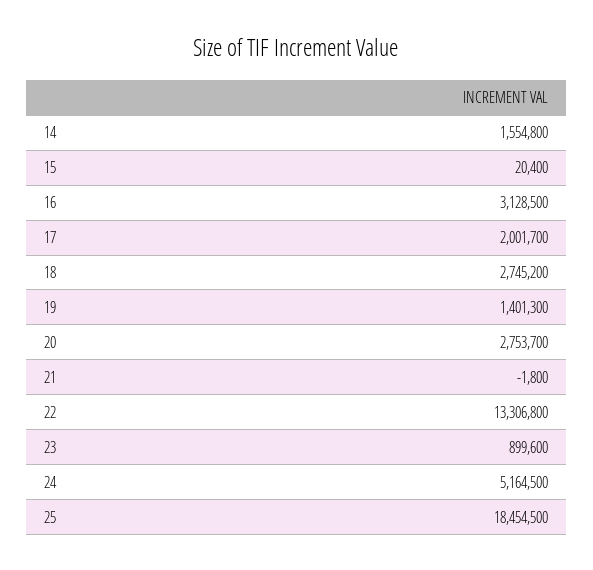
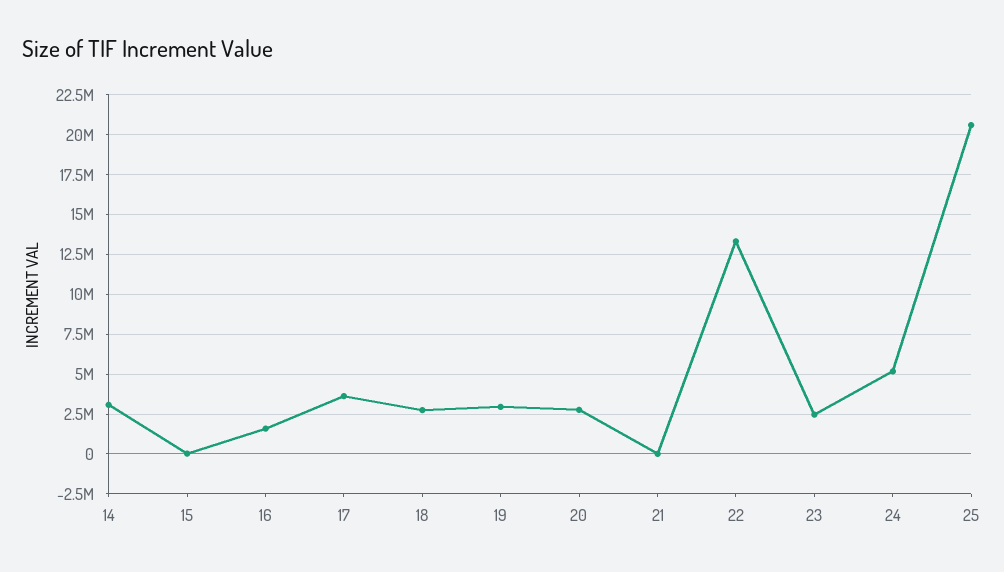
14: 1554800 -> 3000000
16: 3128500 -> 1500000
17: 2001700 -> 3500000
19: 1401300 -> 3000000
23: 899600 -> 2500000
25: 18454500 -> 20500000

